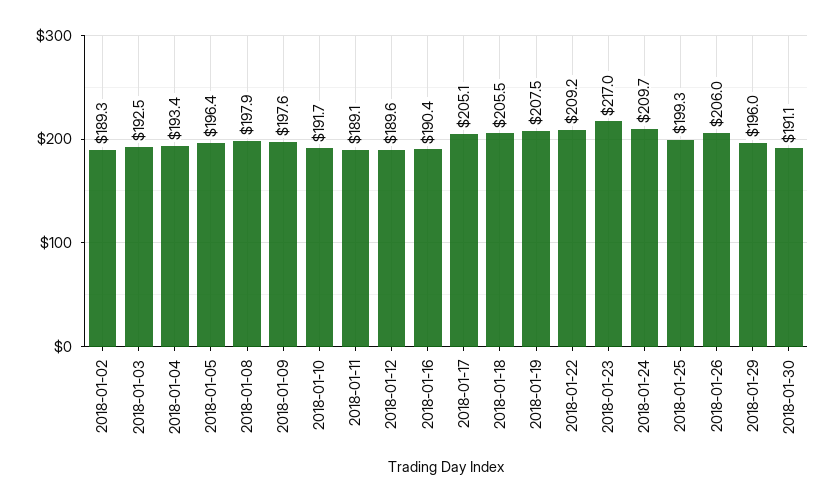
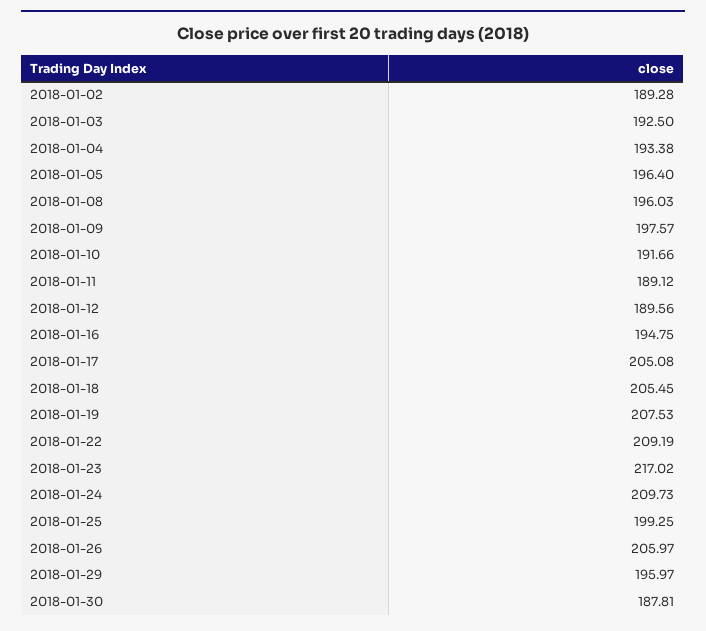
2018-01-08: 197.9 -> 196.03
2018-01-16: 190.4 -> 194.75
2018-01-30: 191.1 -> 187.81

